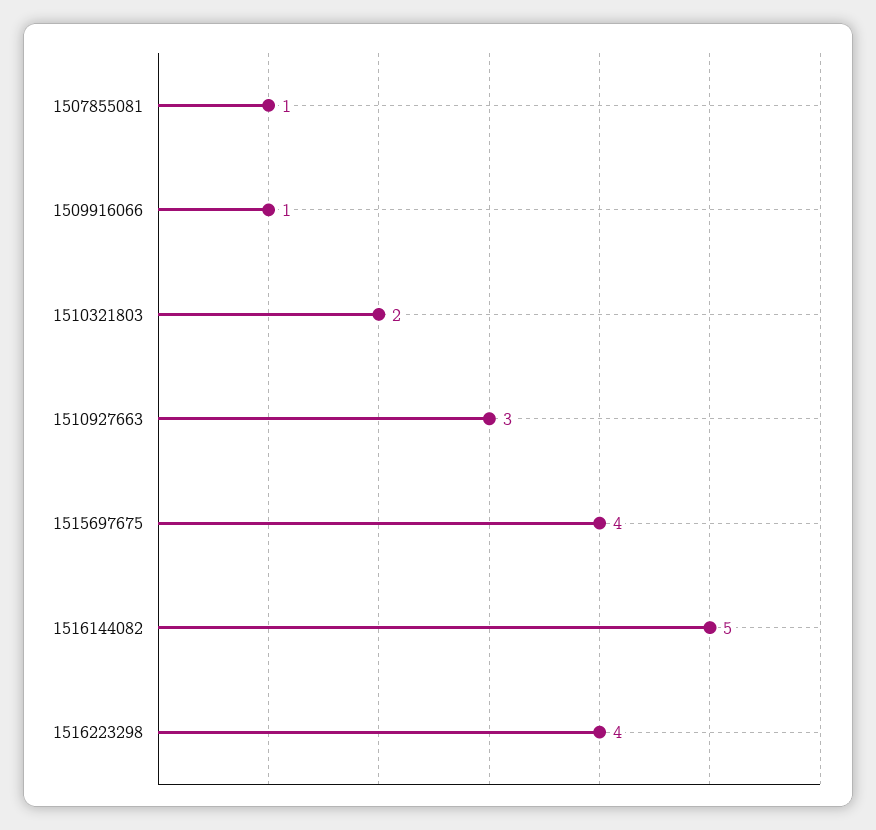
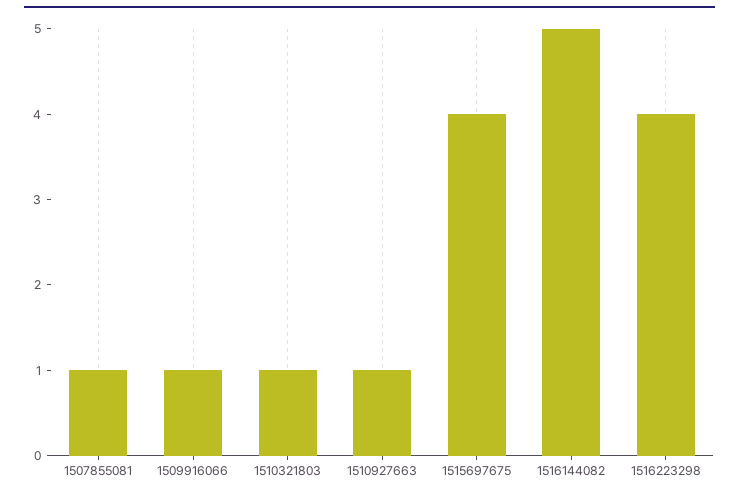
1510321803: 2 -> 1
1510927663: 3 -> 1

